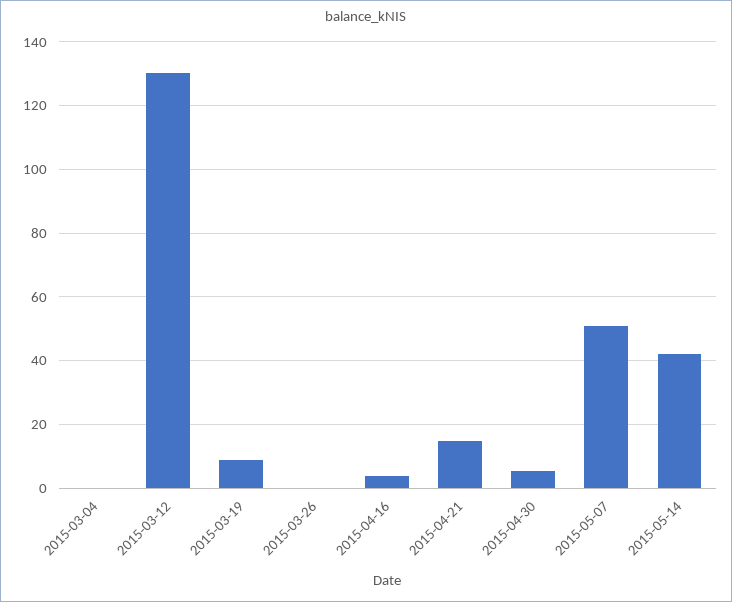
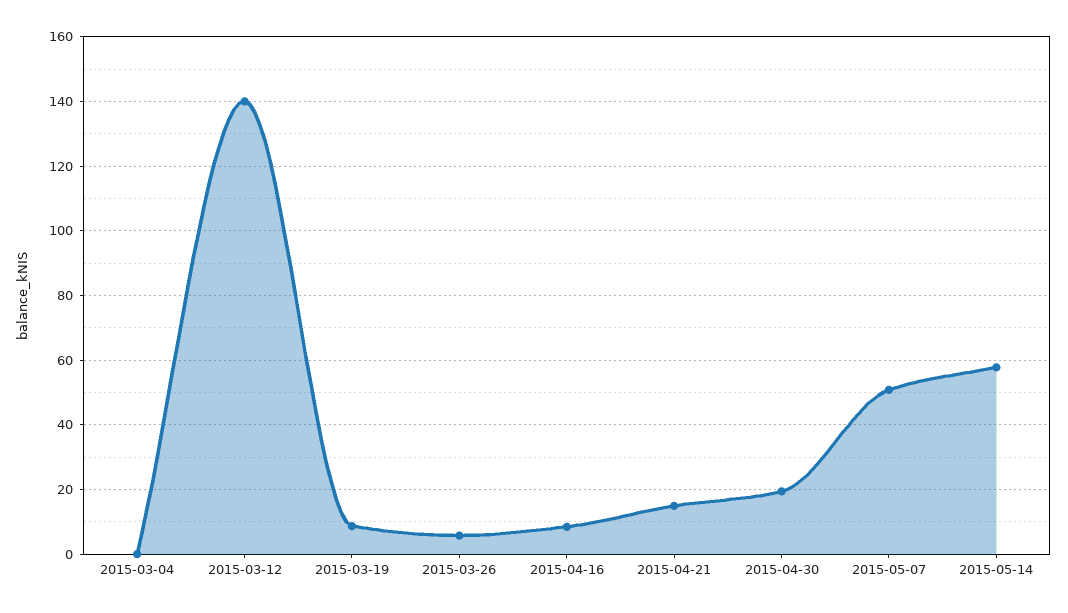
2015-03-12: 130 -> 140
2015-03-26: 0 -> 6
2015-04-16: 4 -> 8
2015-04-30: 6 -> 20
2015-05-14: 42 -> 58

